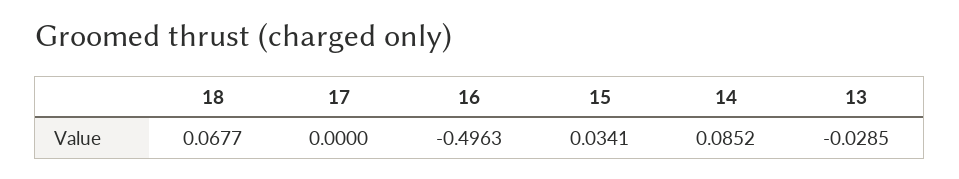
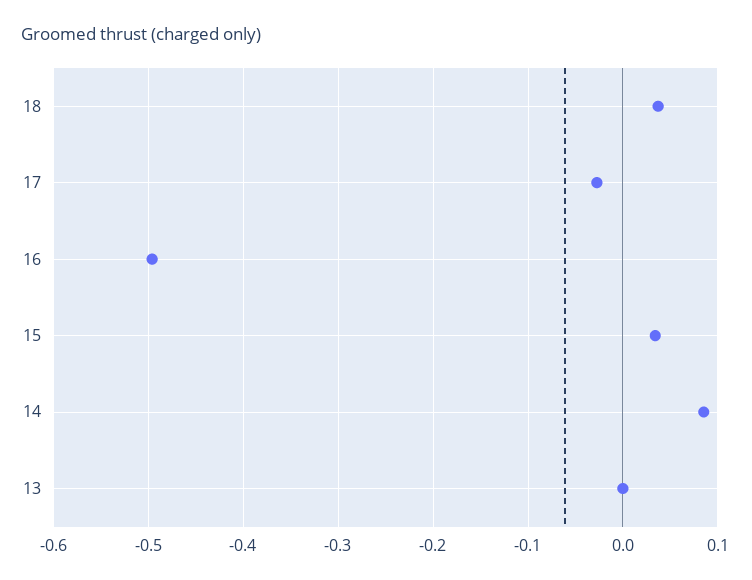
18: 0.0677 -> 0.04
17: 0 -> -0.03
13: -0.0285 -> 0

